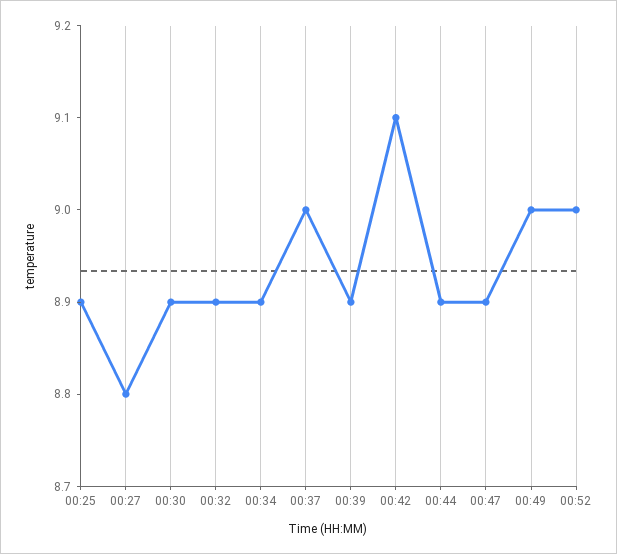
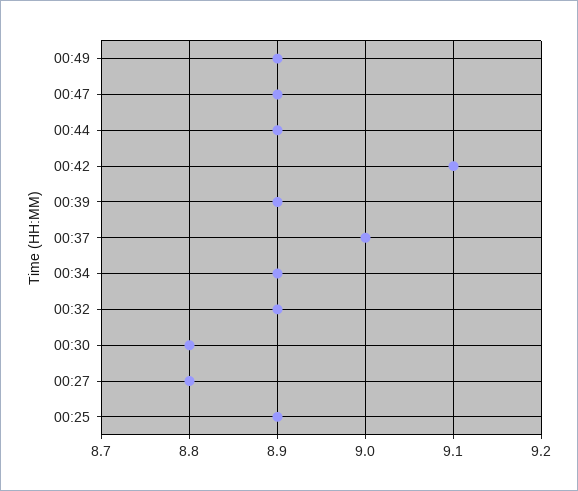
00:30: 8.9 -> 8.8
00:49: 9 -> 8.9
00:52: 9 -> none

